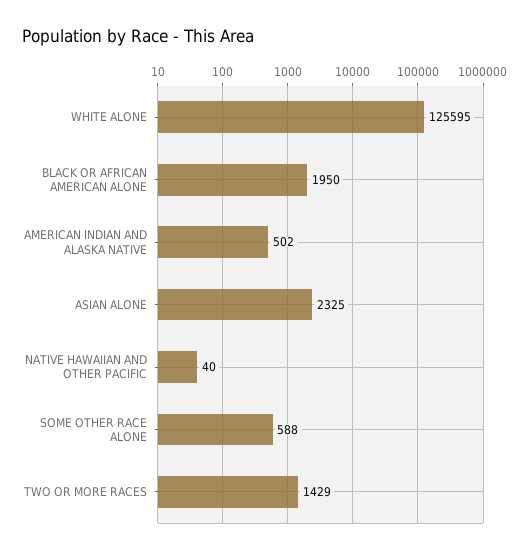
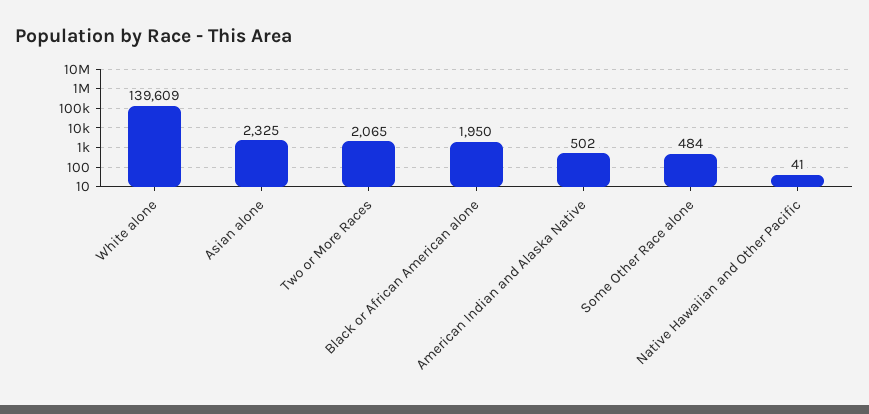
WHITE ALONE: 125595 -> 139609
NATIVE HAWAIIAN AND OTHER PACIFIC: 40 -> 41
SOME OTHER RACE ALONE: 588 -> 484
TWO OR MORE RACES: 1429 -> 2065

